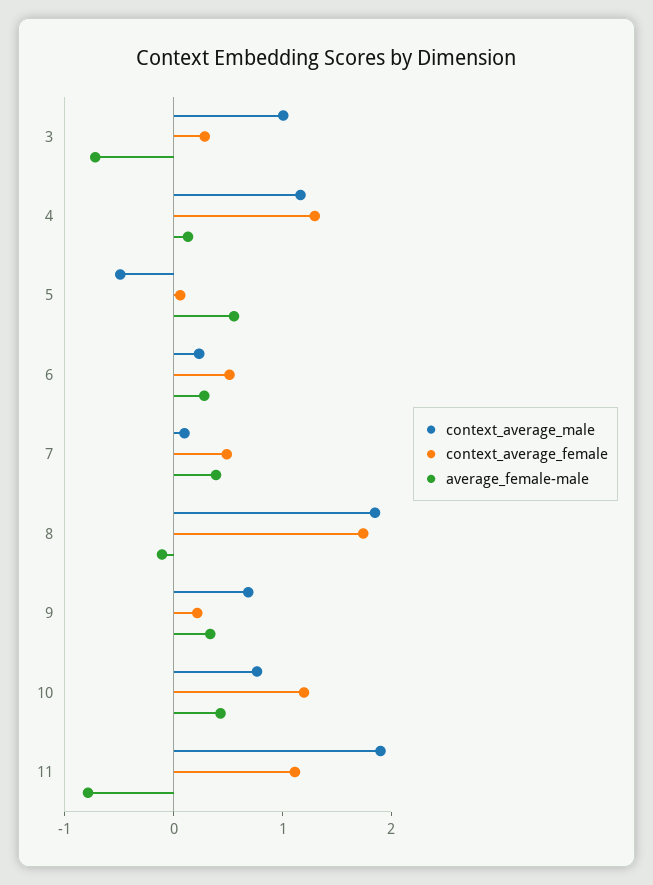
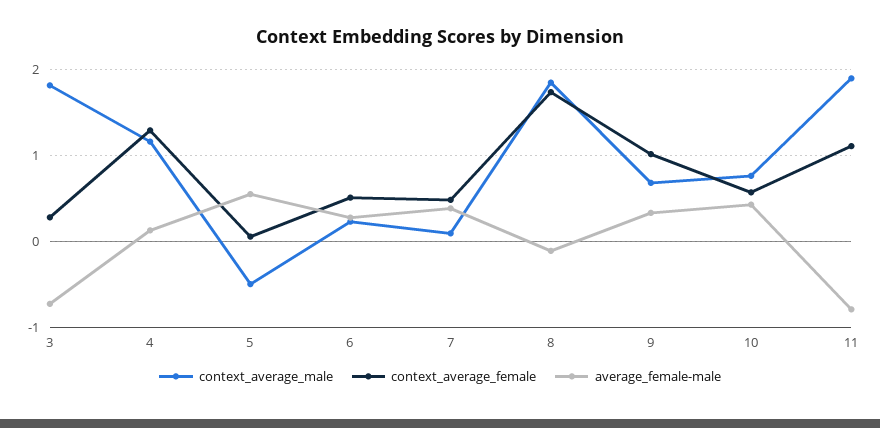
context_average_male, 3: 1 -> 1.8
context_average_female, 9: 0.2 -> 1
context_average_female, 10: 1.2 -> 0.6

